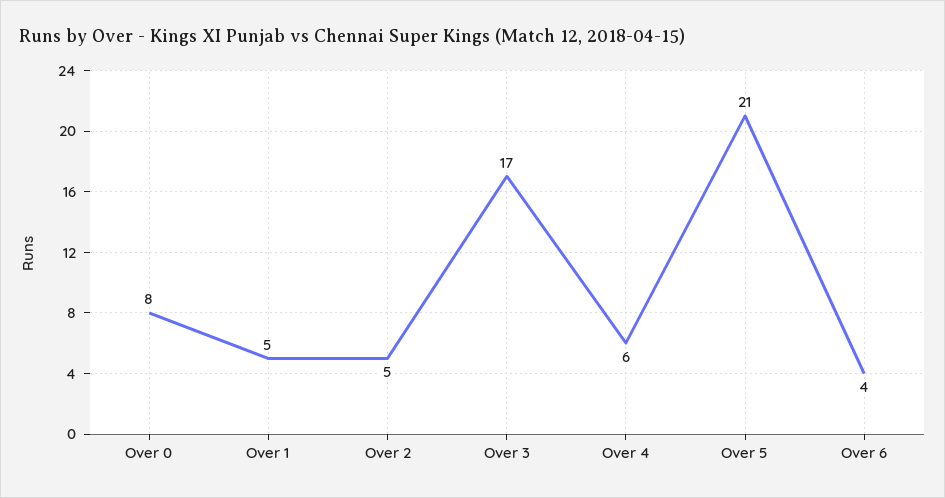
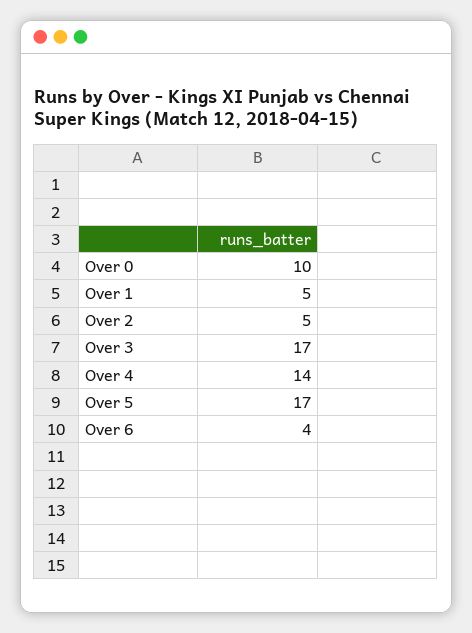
Over 0: 8 -> 10
Over 4: 6 -> 14
Over 5: 21 -> 17

